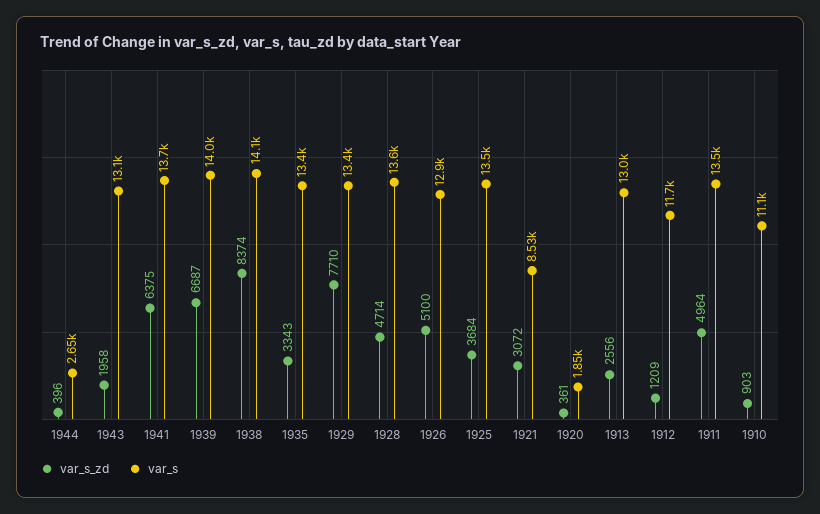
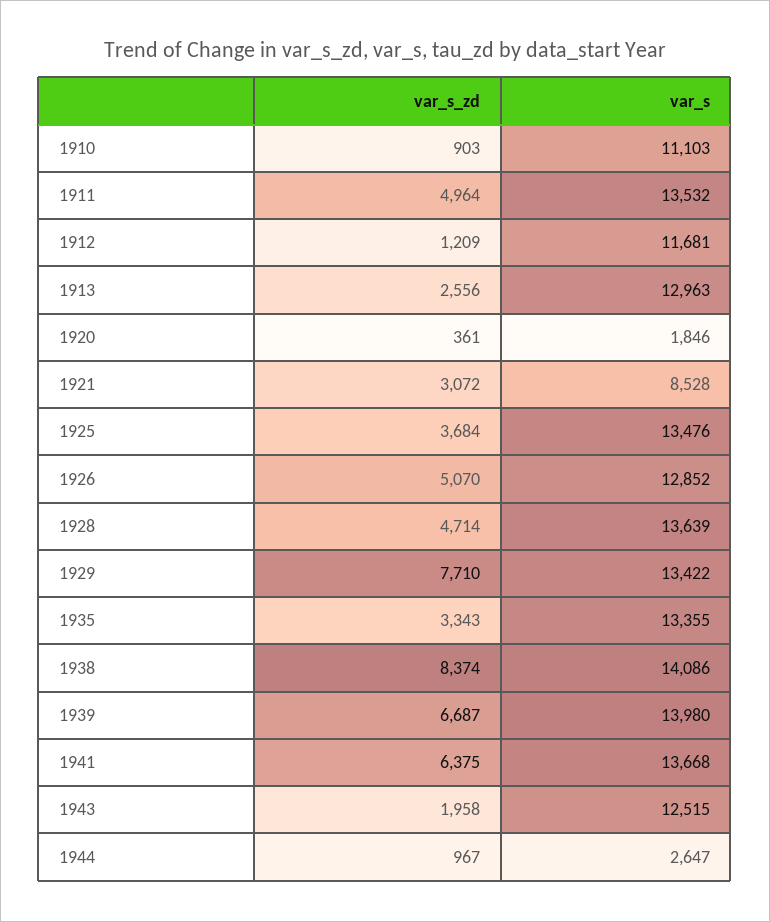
var_s_zd, 1944: 396 -> 967
var_s, 1943: 13100 -> 12515
var_s_zd, 1926: 5100 -> 5070

